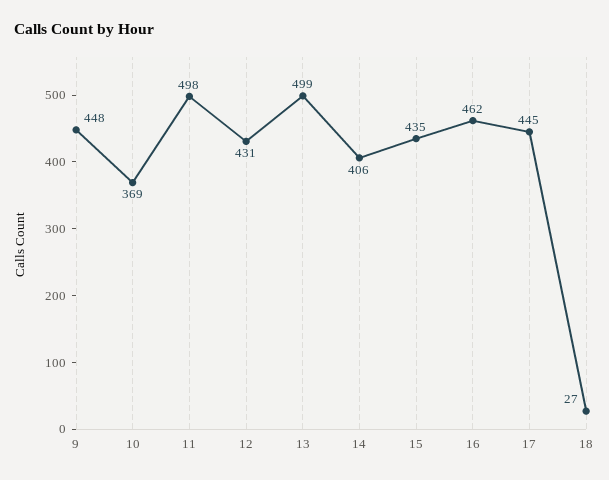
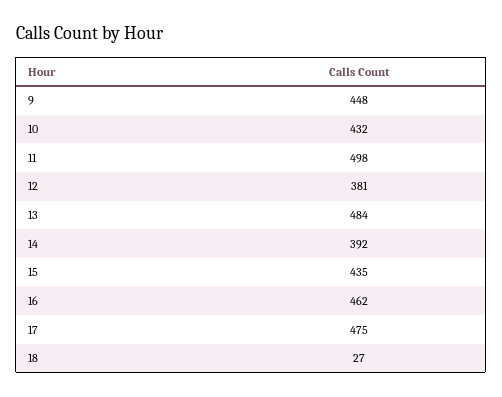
10: 369 -> 432
12: 431 -> 381
13: 499 -> 484
14: 406 -> 392
17: 445 -> 475

